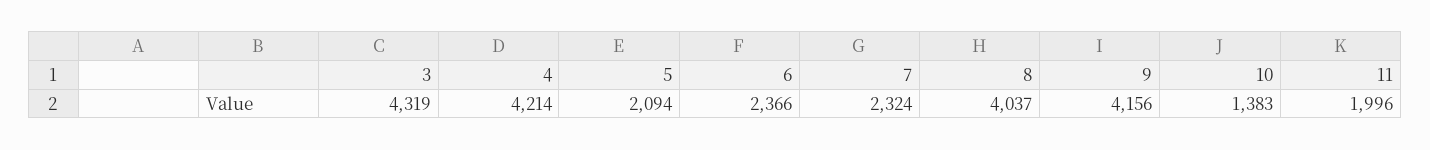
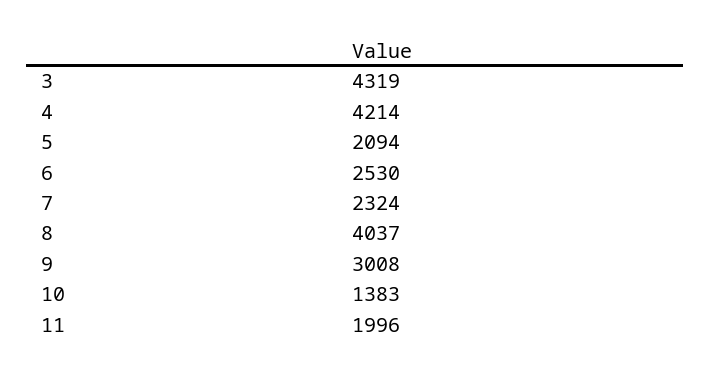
6: 2366 -> 2530
9: 4156 -> 3008

